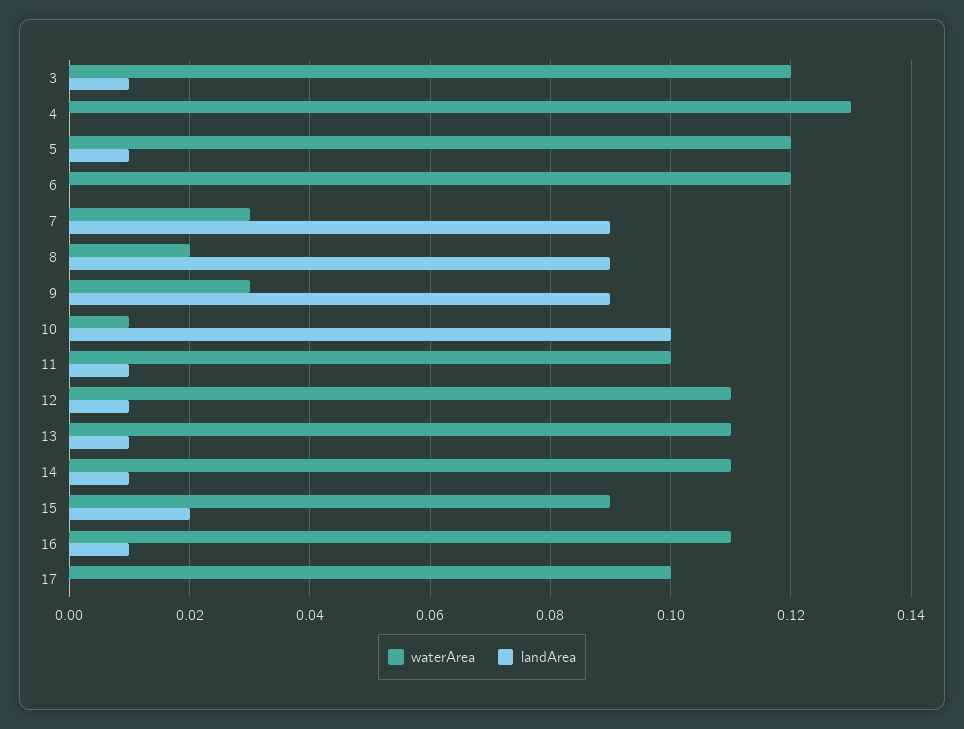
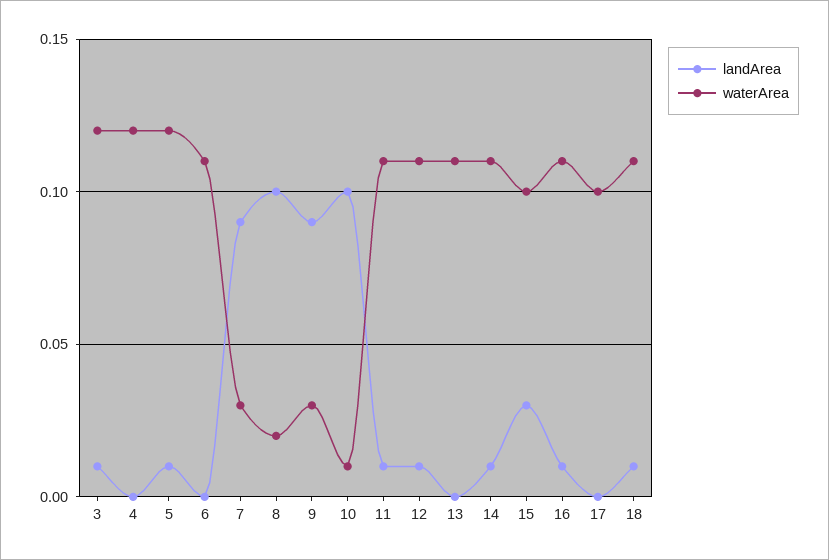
waterArea, 4: 0.13 -> 0.12
waterArea, 6: 0.12 -> 0.11
landArea, 8: 0.09 -> 0.1
waterArea, 11: 0.1 -> 0.11
landArea, 13: 0.01 -> 0
waterArea, 15: 0.09 -> 0.1
landArea, 15: 0.02 -> 0.03
landArea, 18: none -> 0.01
waterArea, 18: none -> 0.11

